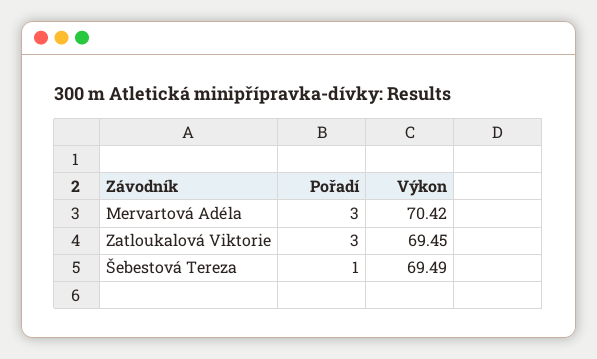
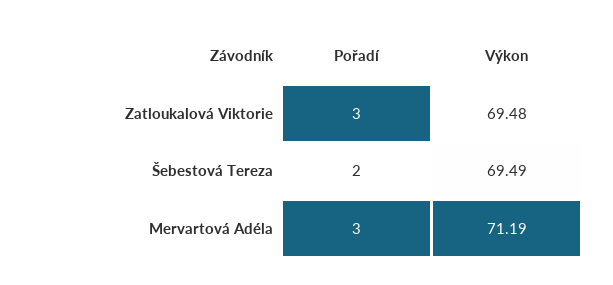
Výkon, Mervartová Adéla: 70.42 -> 71.19
Výkon, Zatloukalová Viktorie: 69.45 -> 69.48
Pořadí, Šebestová Tereza: 1 -> 2

